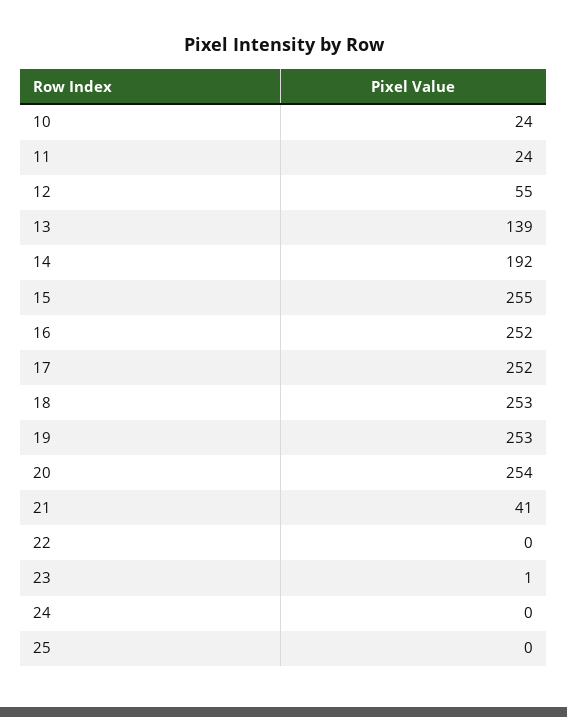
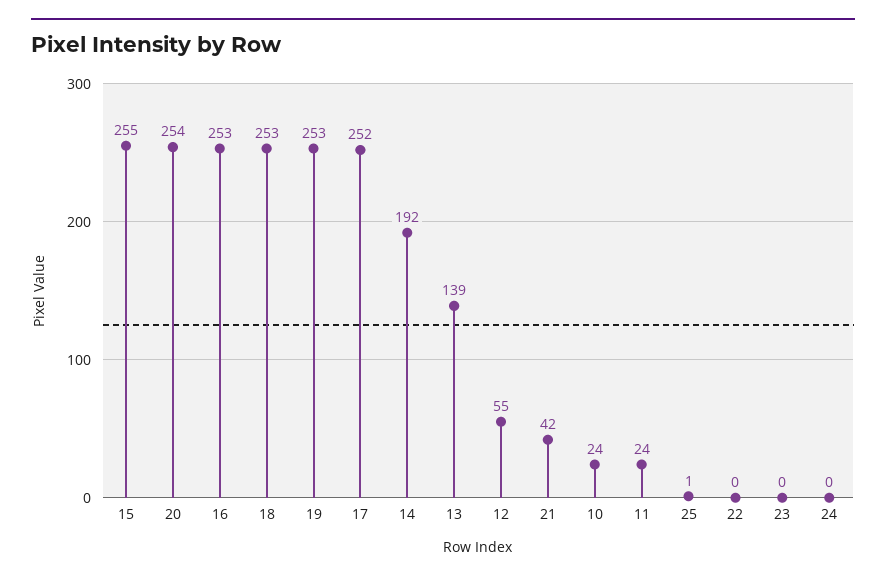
16: 252 -> 253
21: 41 -> 42
23: 1 -> 0
25: 0 -> 1

